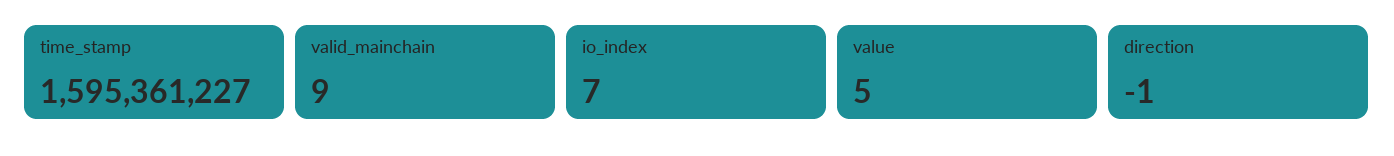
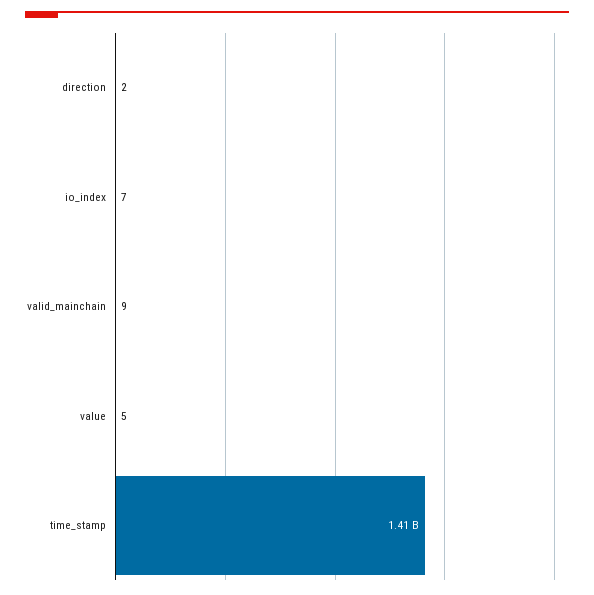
time_stamp: 1595361227 -> 1410000000
direction: -1 -> 2

